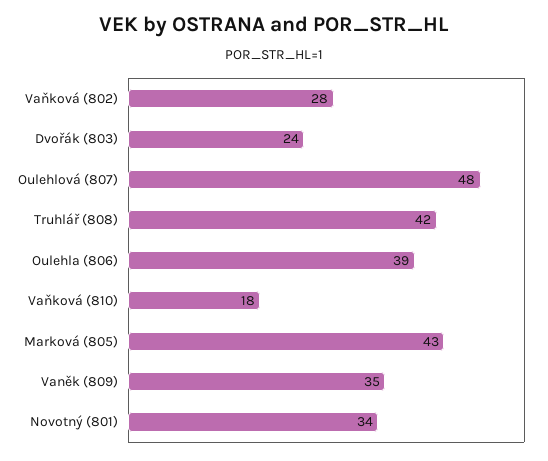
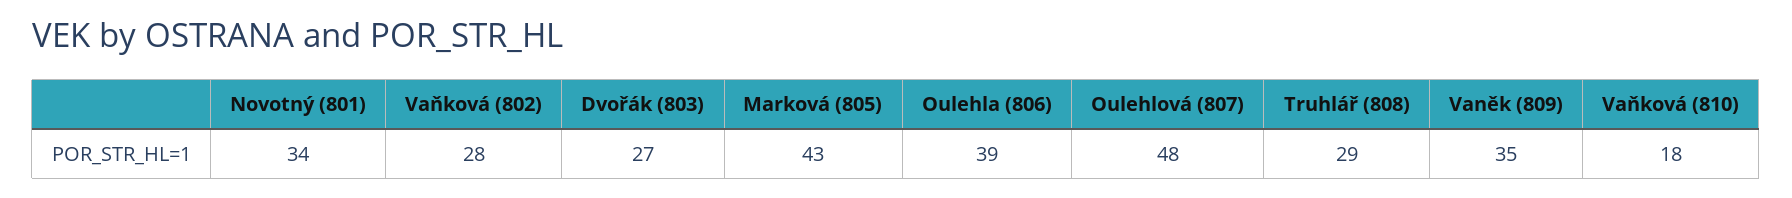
Dvořák (803): 24 -> 27
Truhlář (808): 42 -> 29

